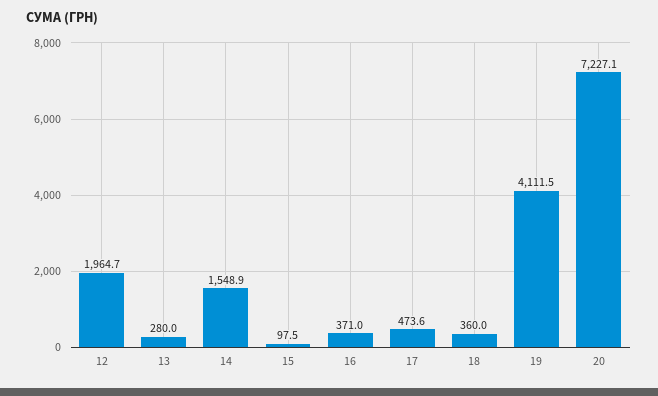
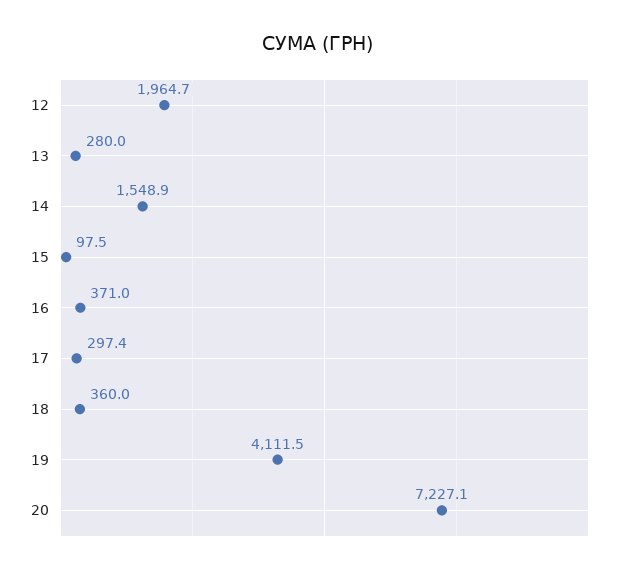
17: 473.6 -> 297.4

